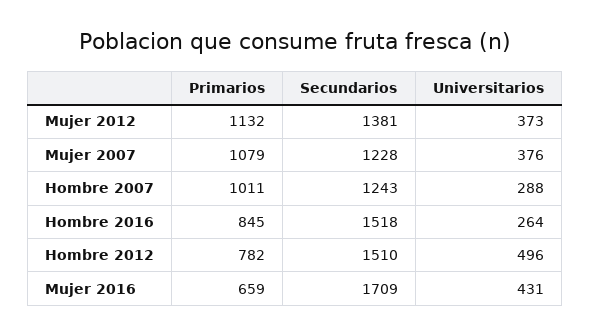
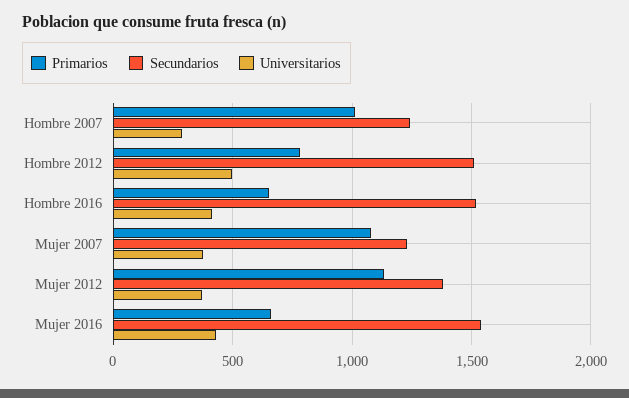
Primarios, Hombre 2016: 845 -> 650
Universitarios, Hombre 2016: 264 -> 400
Secundarios, Mujer 2016: 1709 -> 1550

